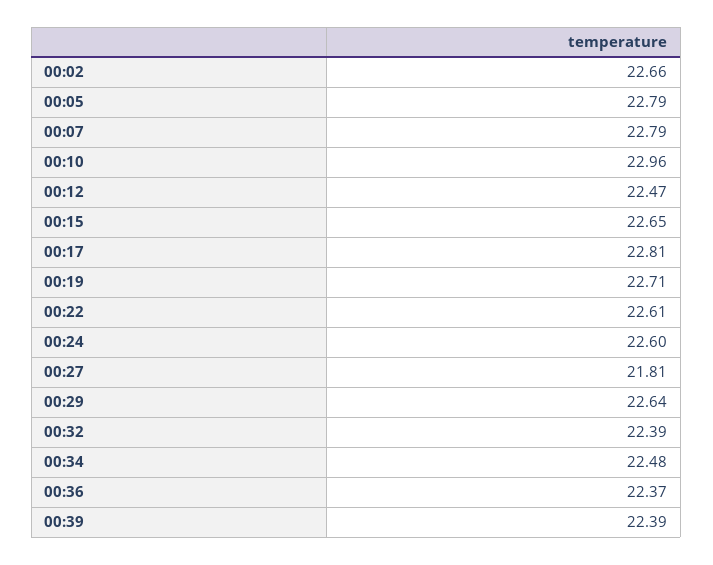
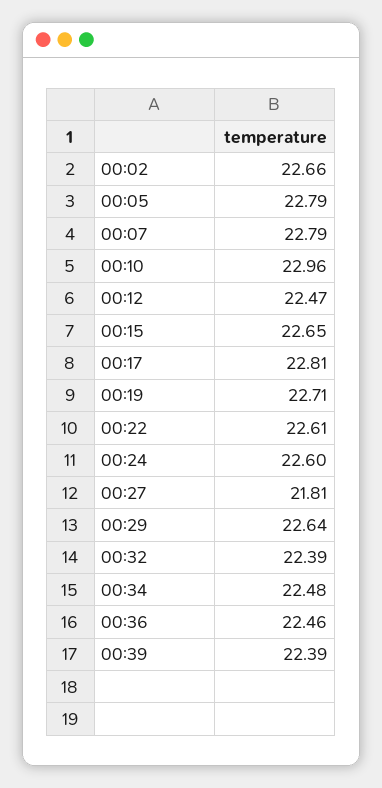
00:36: 22.37 -> 22.46

